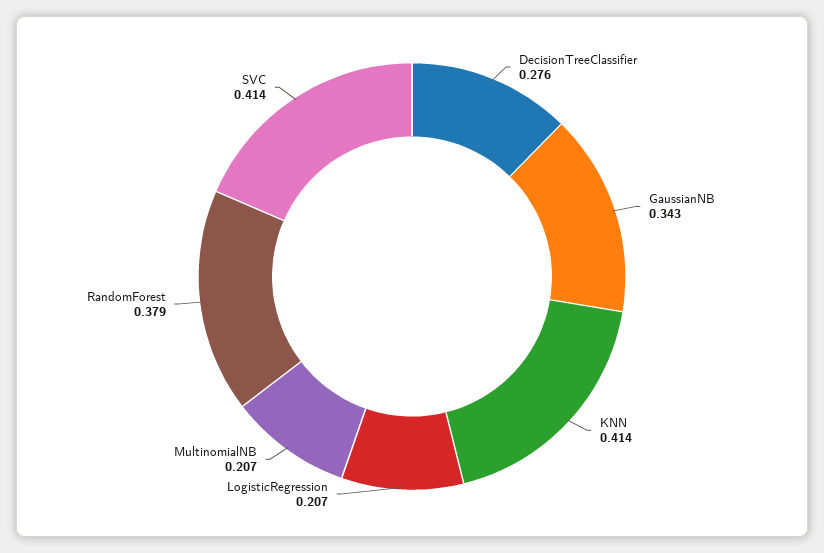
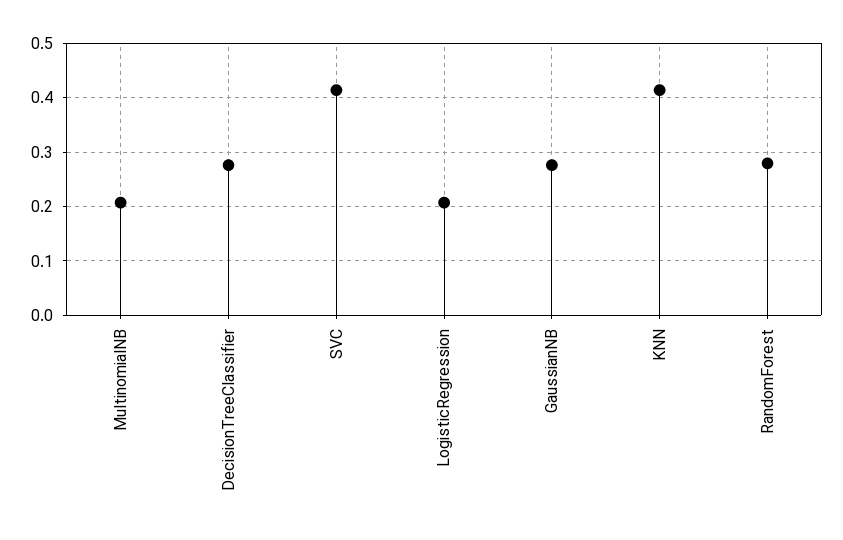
GaussianNB: 0.343 -> 0.28
RandomForest: 0.379 -> 0.28

